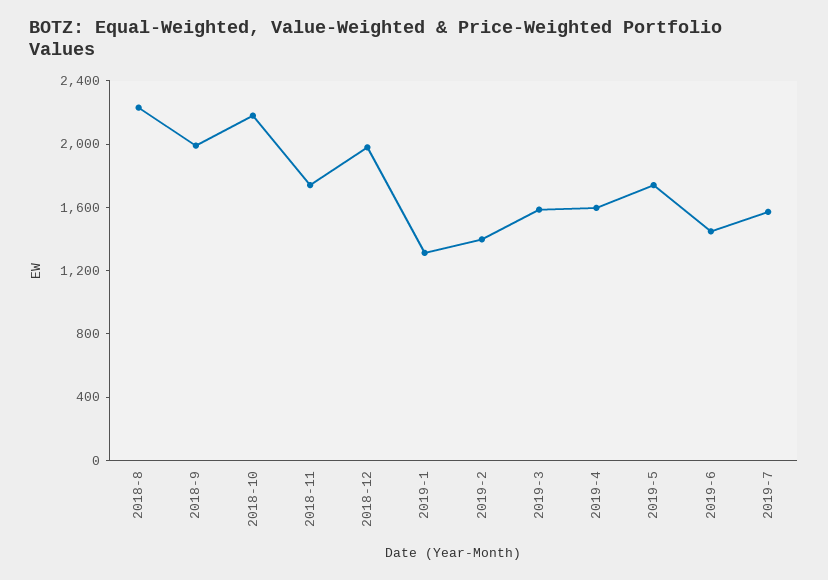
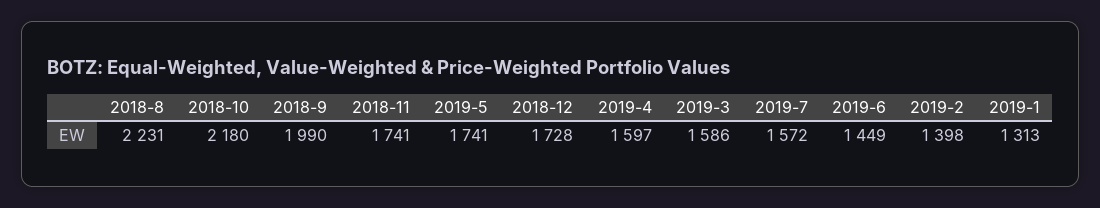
2018-12: 2000 -> 1728

